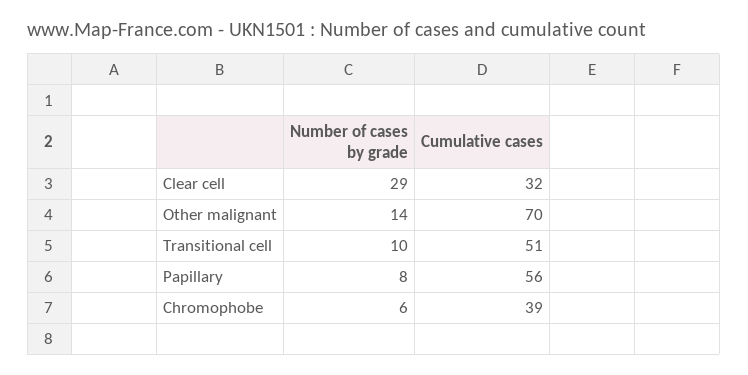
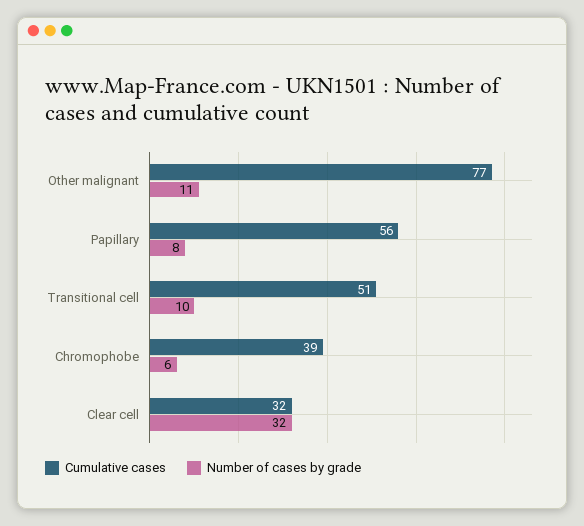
Number of cases by grade, Clear cell: 29 -> 32
Number of cases by grade, Other malignant: 14 -> 11
Cumulative cases, Other malignant: 70 -> 77

